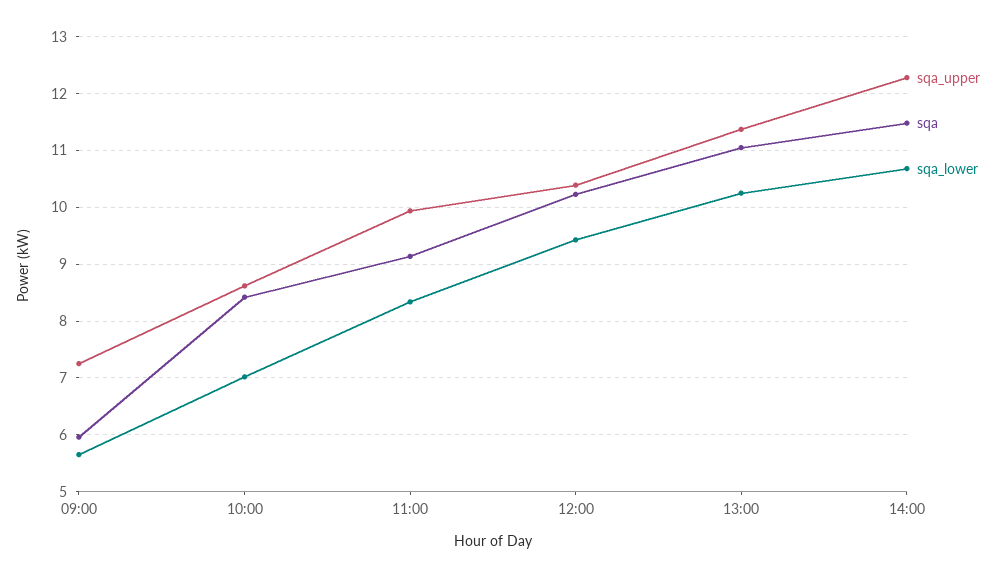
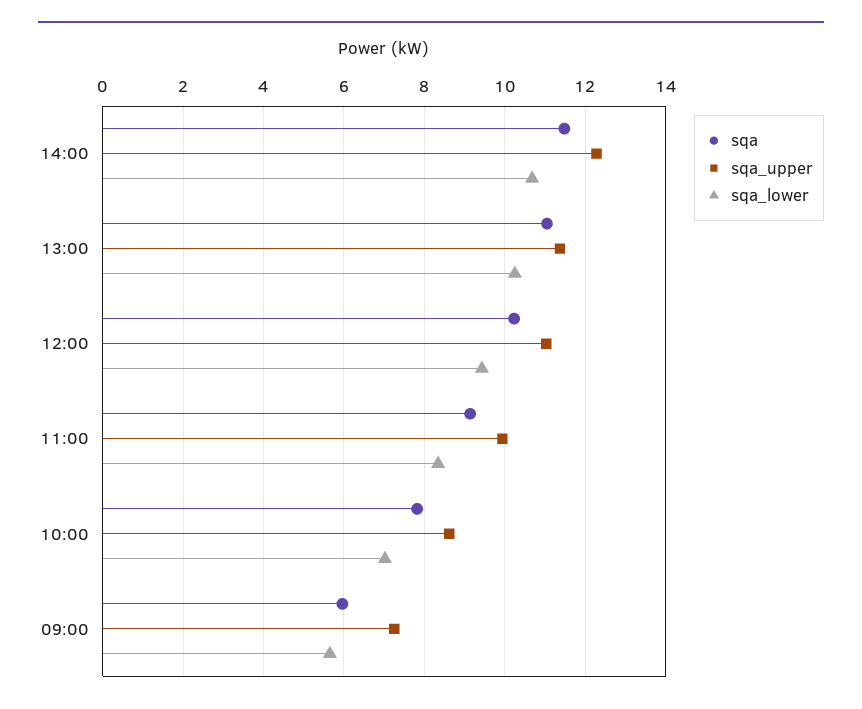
sqa, 10:00: 8.4 -> 7.8
sqa_upper, 12:00: 10.4 -> 11

